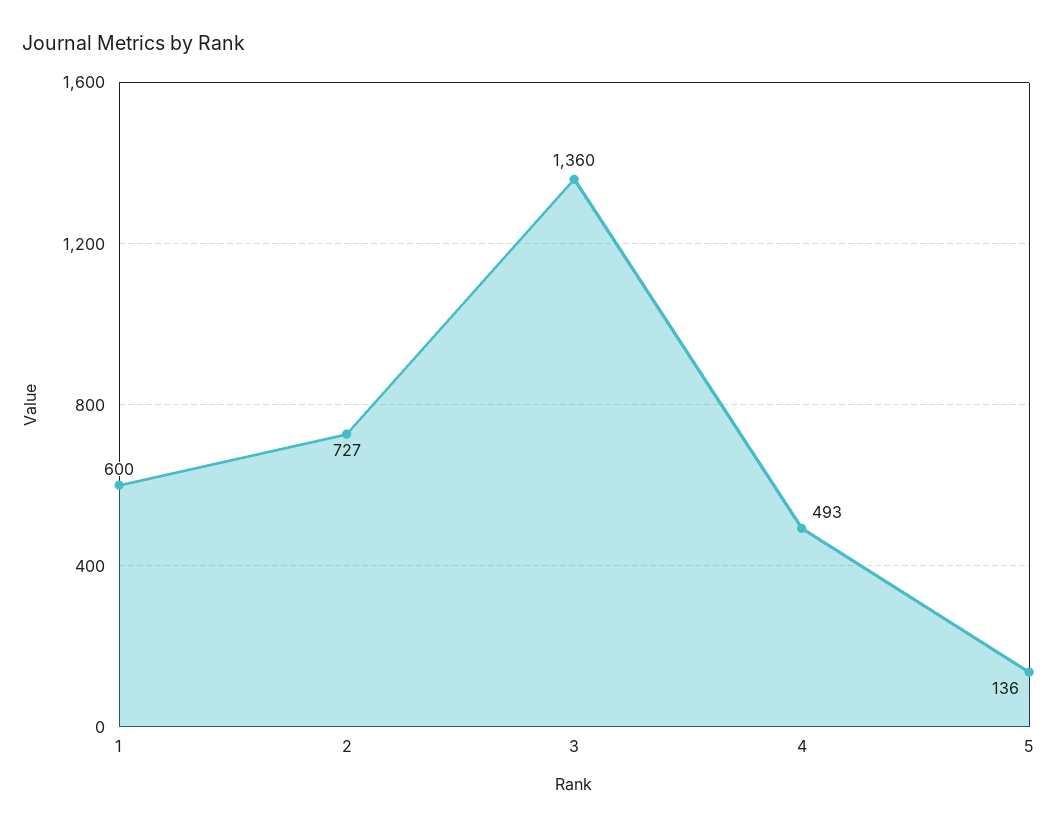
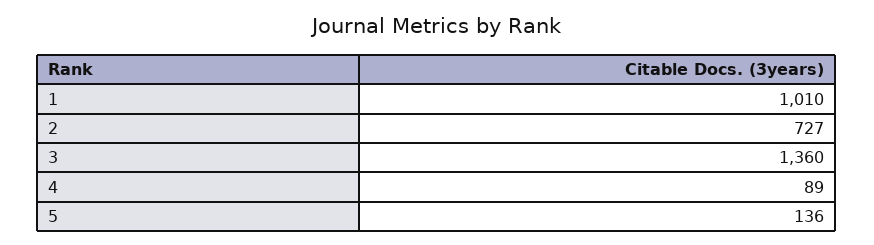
1: 600 -> 1010
4: 493 -> 89

